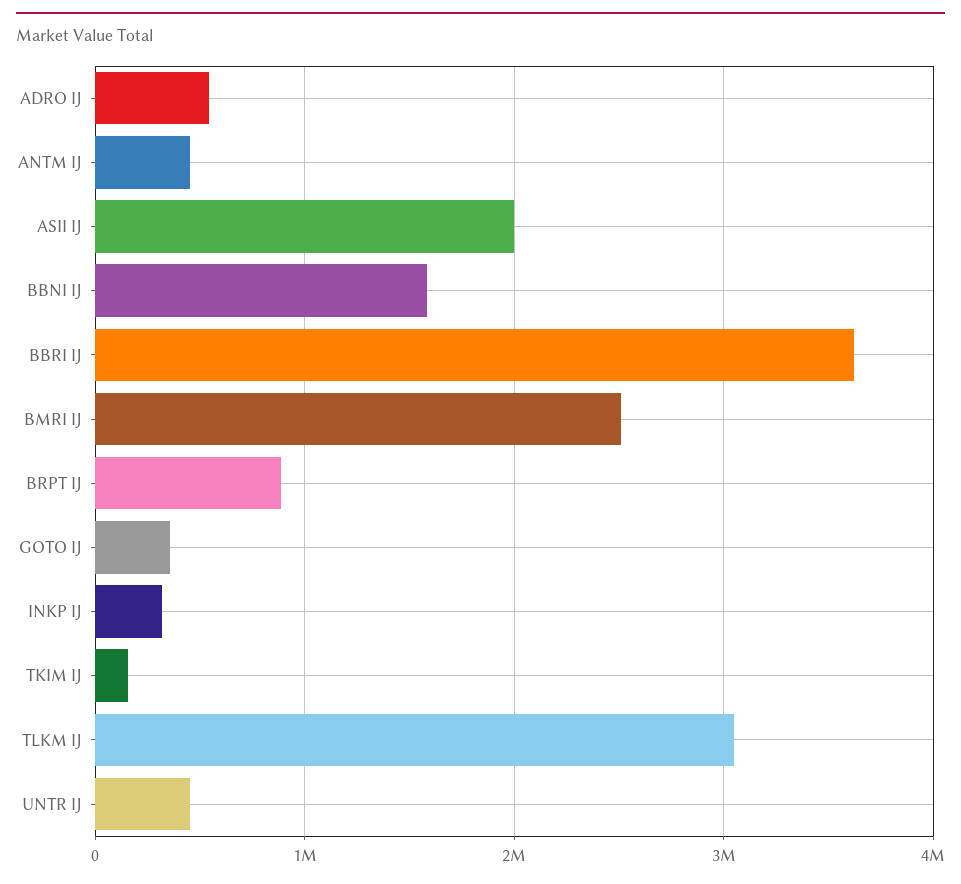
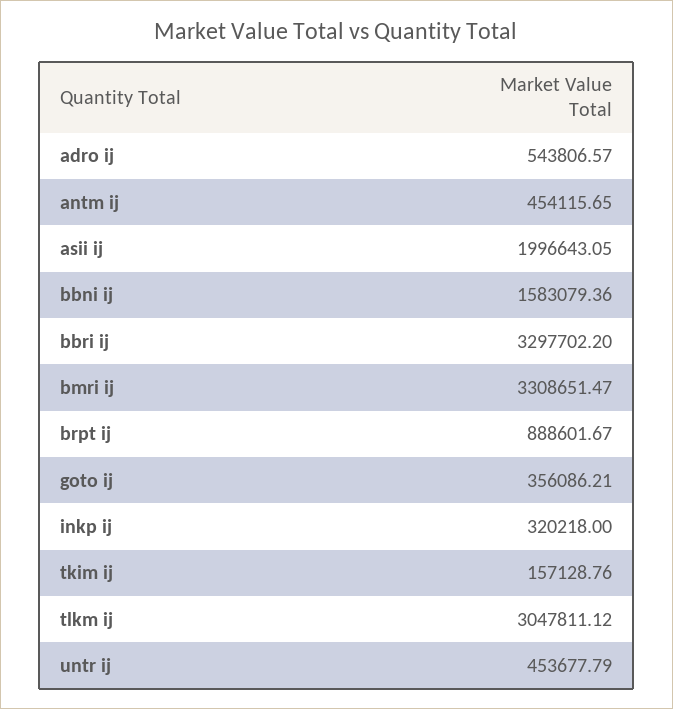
BBRI IJ: 3600000 -> 3297702.2
BMRI IJ: 2500000 -> 3308651.47

